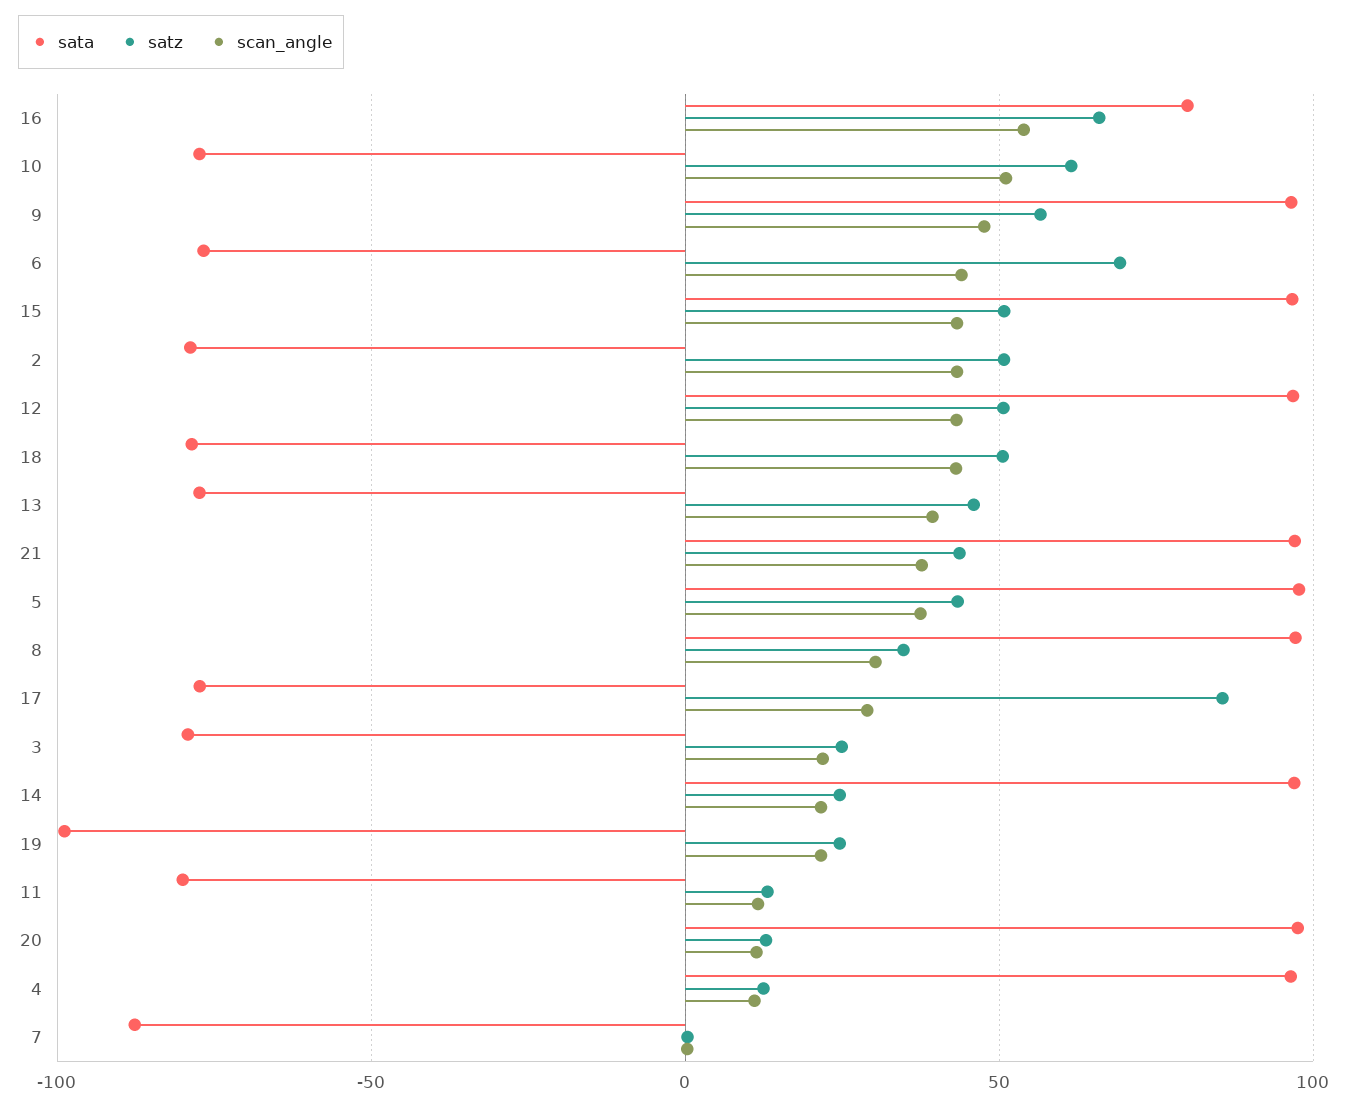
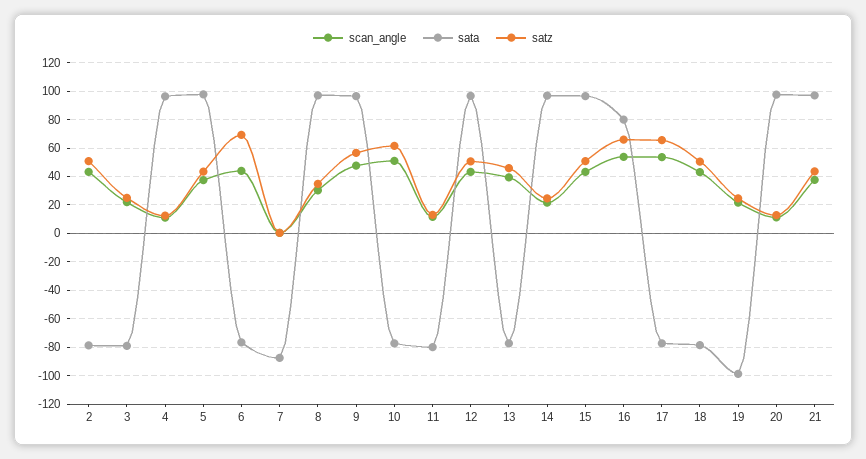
satz, 17: 85 -> 65
scan_angle, 17: 30 -> 55

